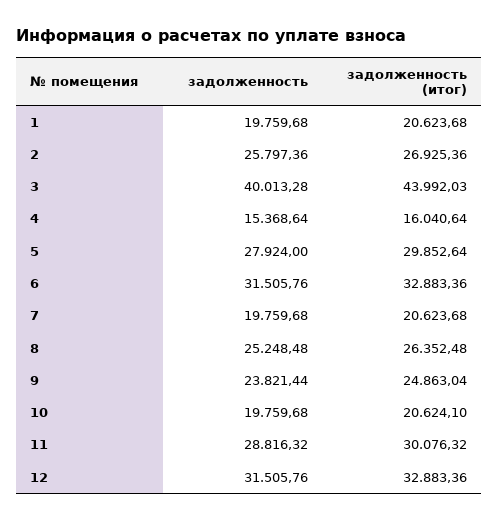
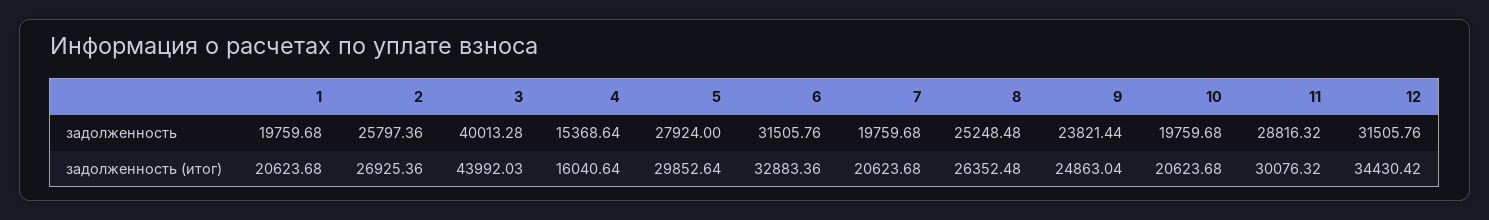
задолженность (итог), 10: 20624.1 -> 20623.68
задолженность (итог), 12: 32883.36 -> 34430.42

